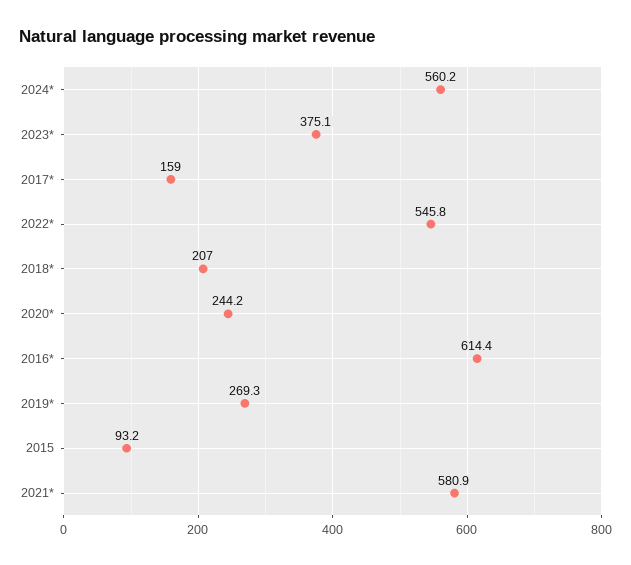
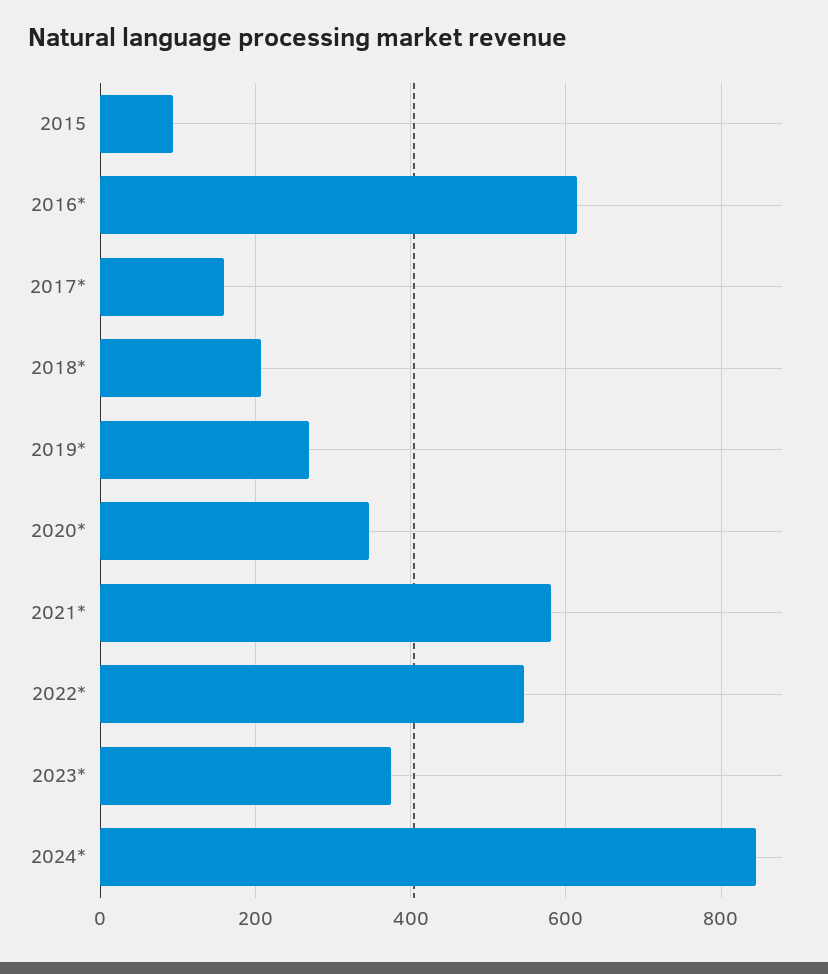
2024*: 560.2 -> 840
2020*: 244.2 -> 340

